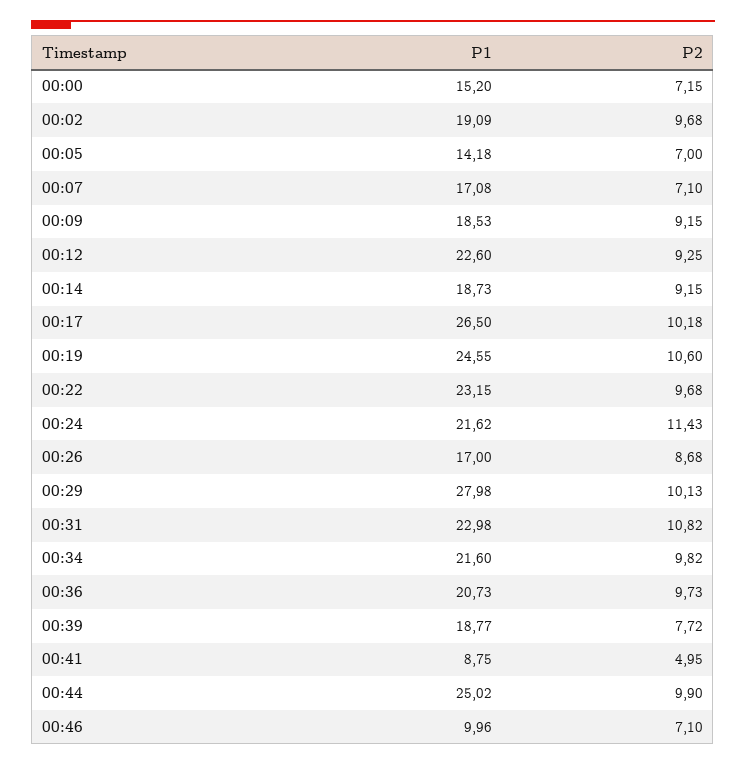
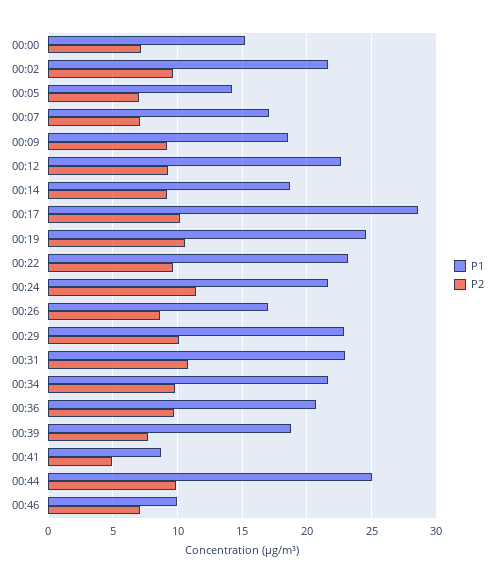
P1, 00:02: 19.09 -> 21.5
P1, 00:17: 26.5 -> 28.5
P1, 00:29: 27.98 -> 23

